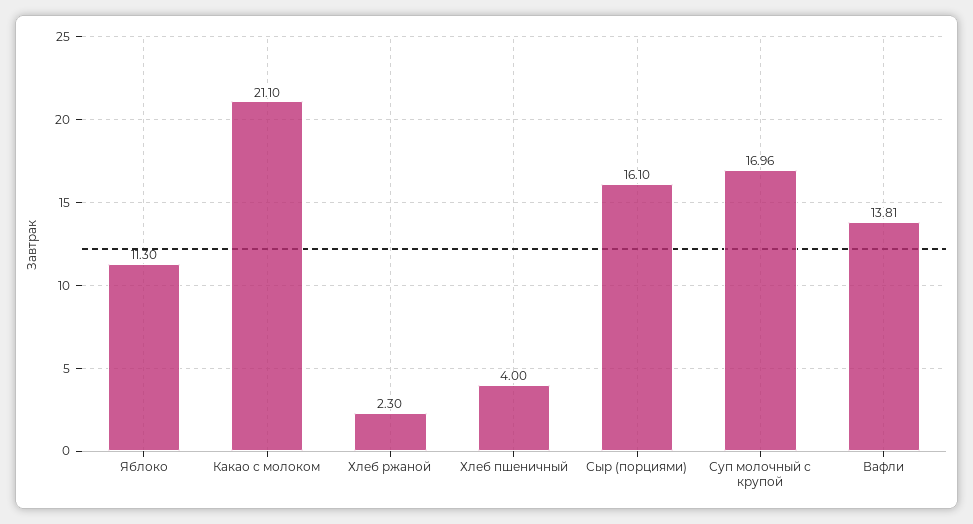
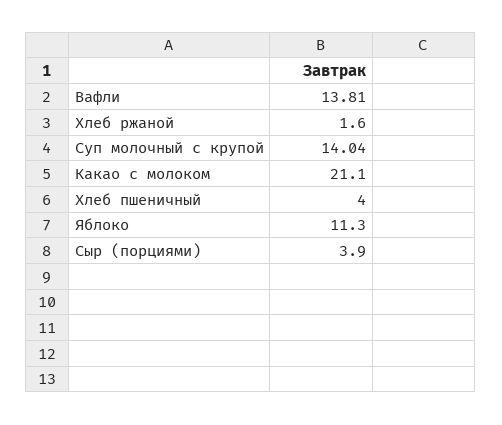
Хлеб ржаной: 2.3 -> 1.6
Сыр (порциями): 16.1 -> 3.9
Суп молочный с крупой: 16.96 -> 14.04

